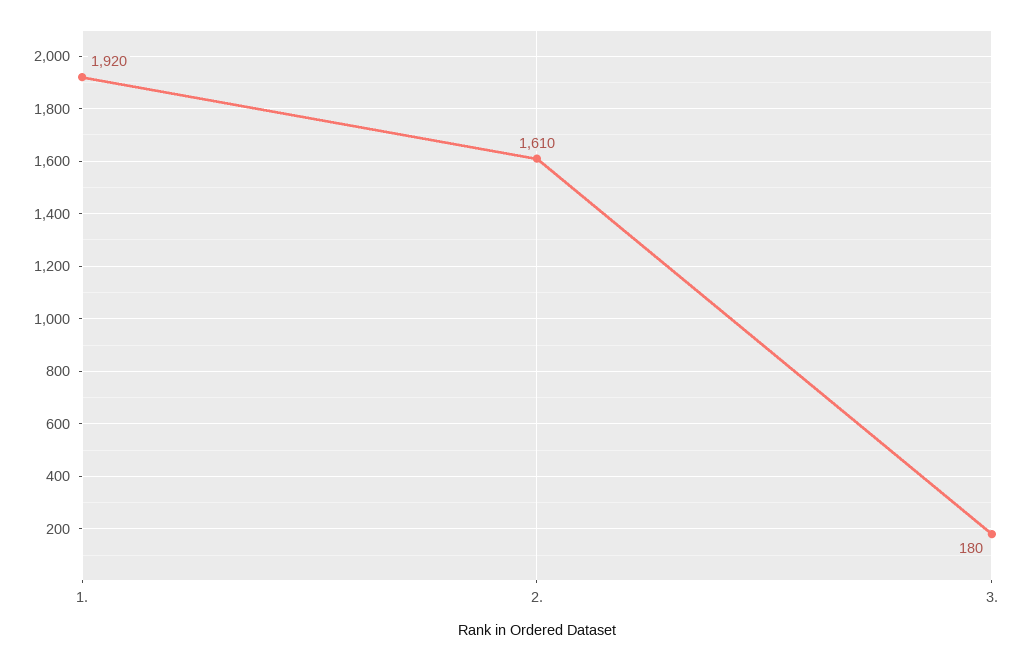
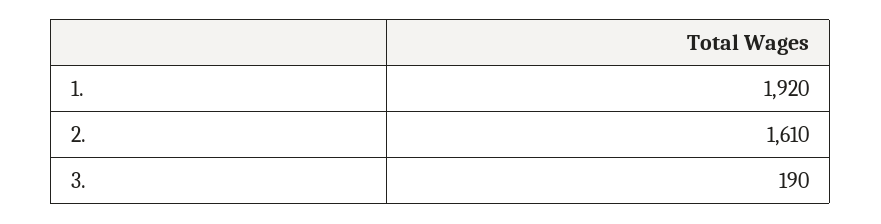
3.: 180 -> 190

